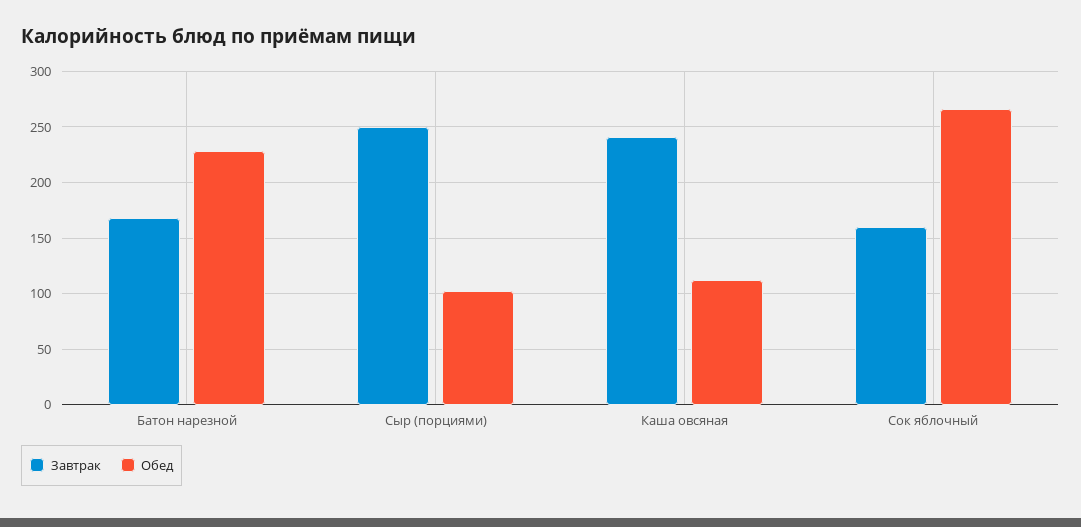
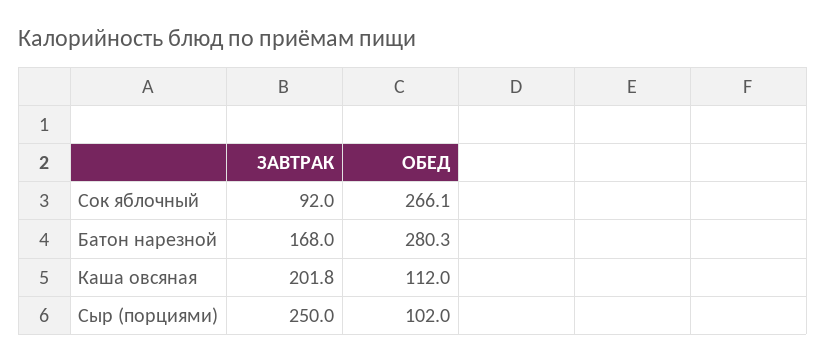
Обед, Батон нарезной: 230 -> 280.3
Завтрак, Каша овсяная: 240 -> 201.8
Завтрак, Сок яблочный: 160 -> 92

